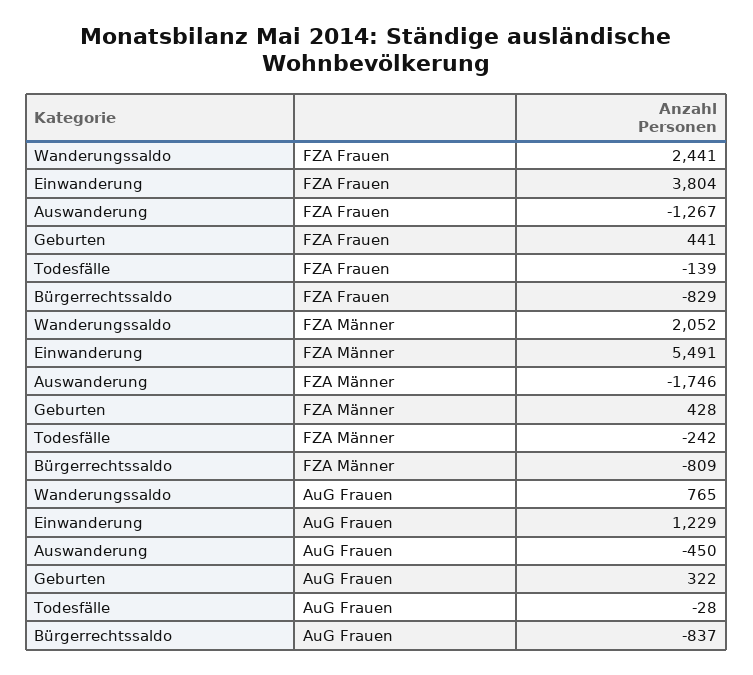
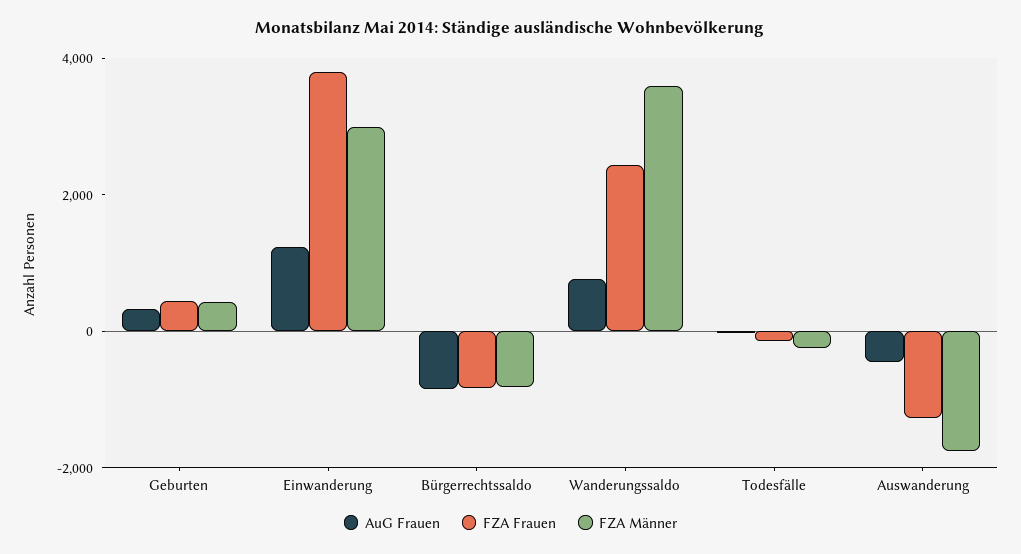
FZA Männer, Wanderungssaldo: 2052 -> 3500
FZA Männer, Einwanderung: 5491 -> 3000

